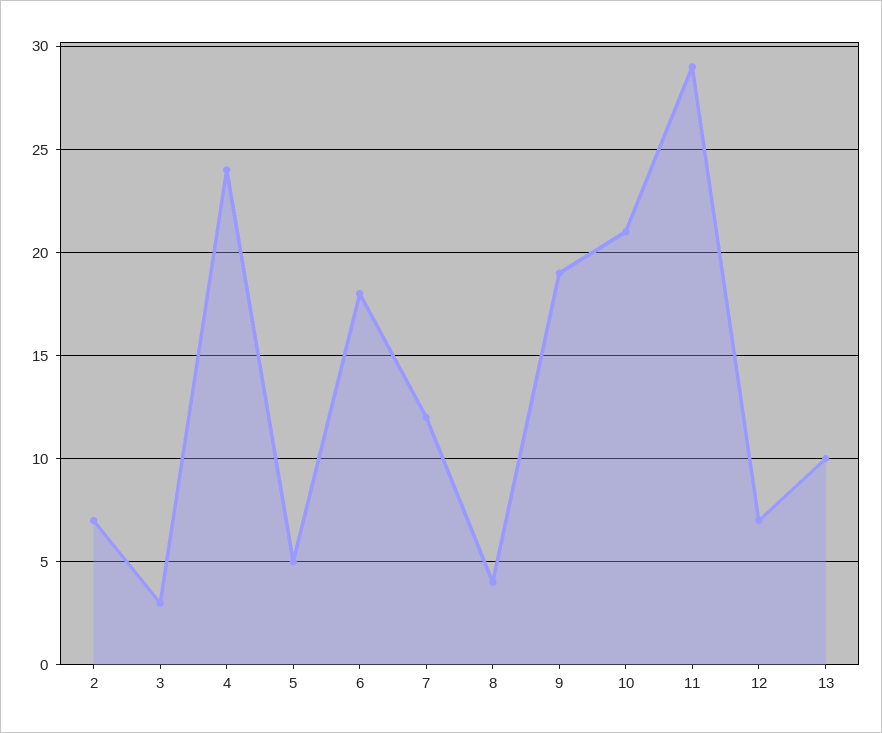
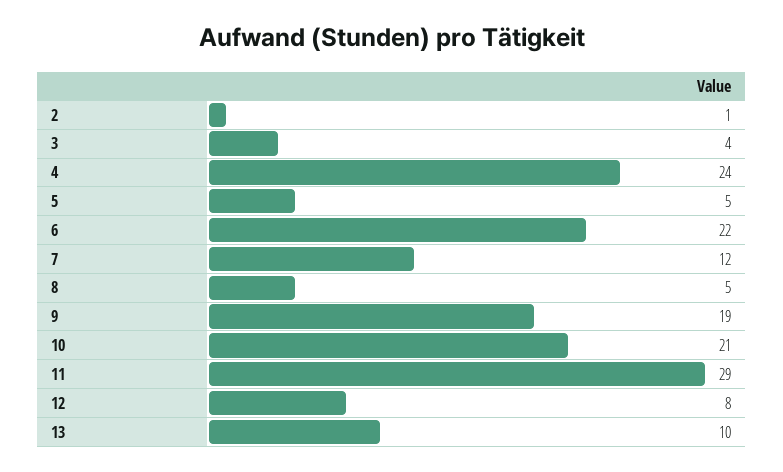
2: 7 -> 1
3: 3 -> 4
6: 18 -> 22
8: 4 -> 5
12: 7 -> 8

